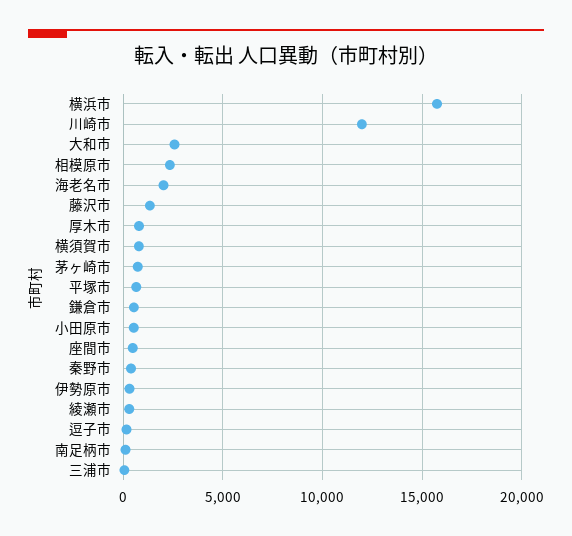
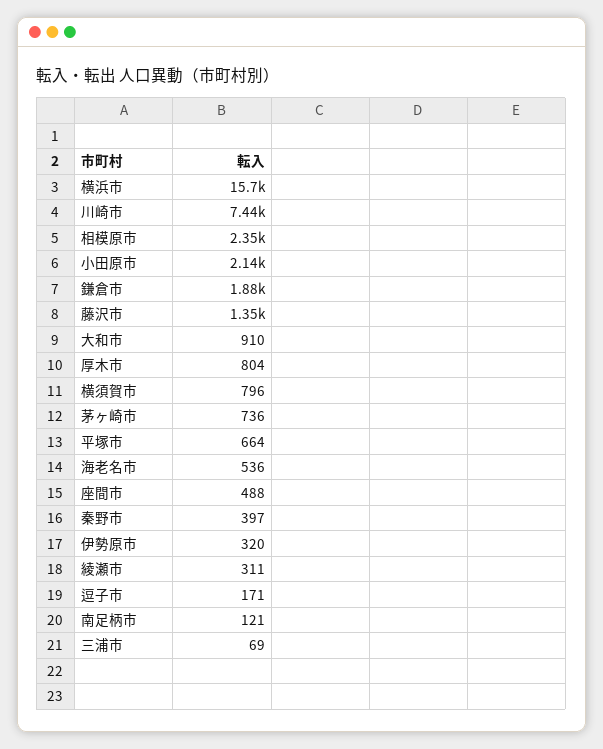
川崎市: 12000 -> 7440
大和市: 2500 -> 910
海老名市: 2000 -> 536
鎌倉市: 500 -> 1880
小田原市: 500 -> 2140

